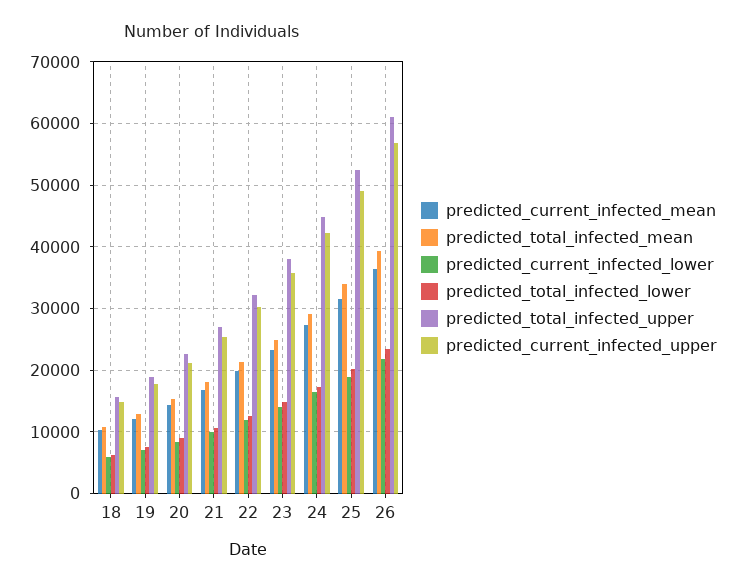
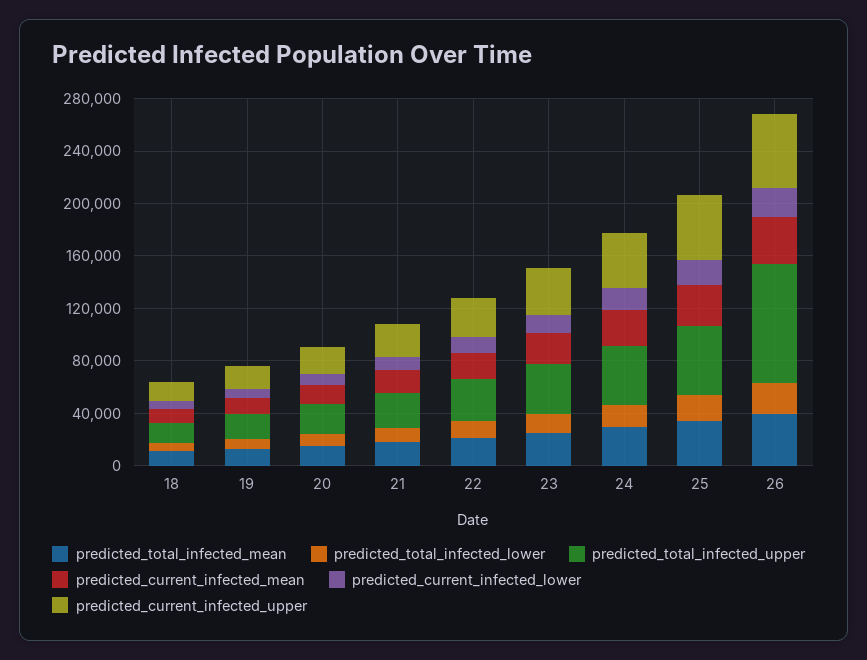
predicted_total_infected_upper, 26: 61000 -> 90000

